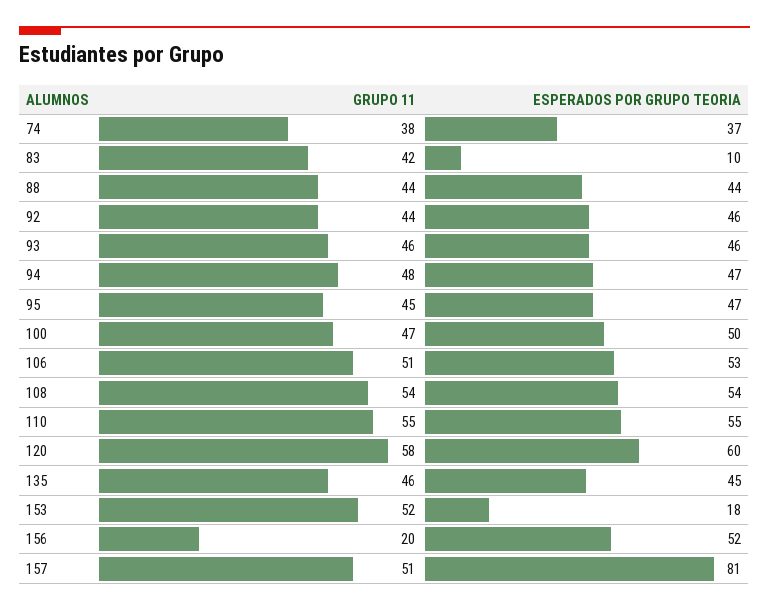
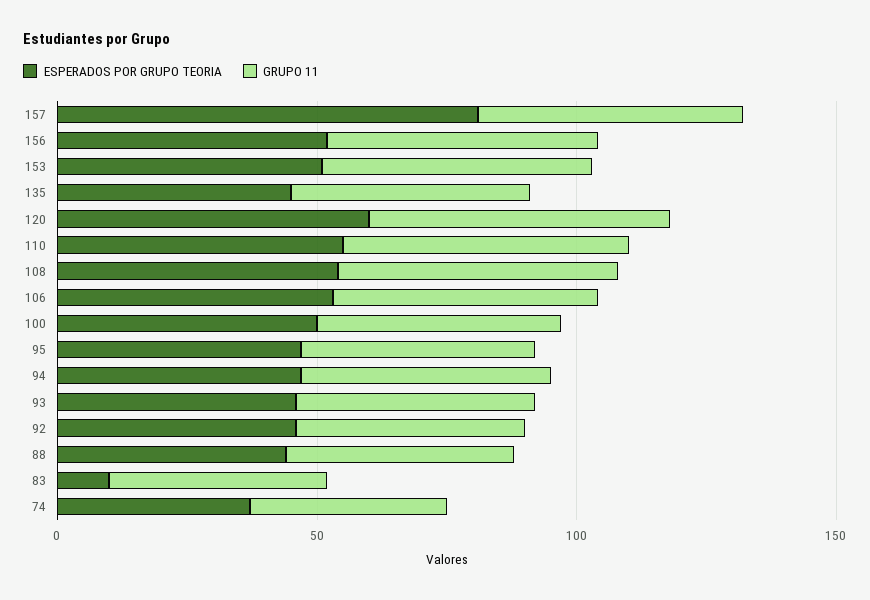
ESPERADOS POR GRUPO TEORIA, 153: 18 -> 50
GRUPO 11, 156: 20 -> 50

